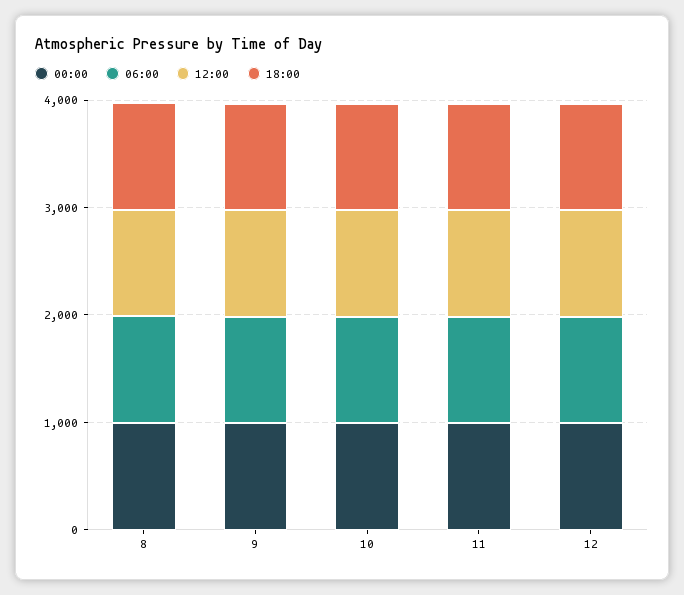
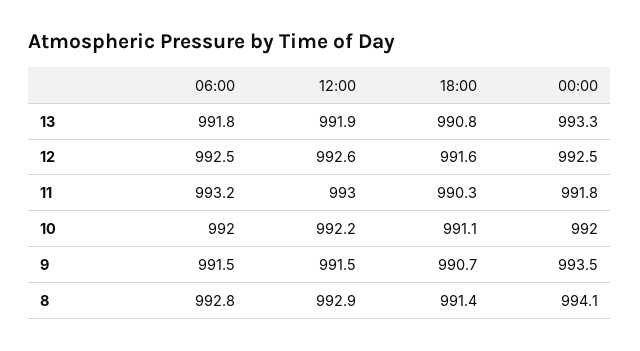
06:00, 13: none -> 991.8
12:00, 13: none -> 991.9
18:00, 13: none -> 990.8
00:00, 13: none -> 993.3

